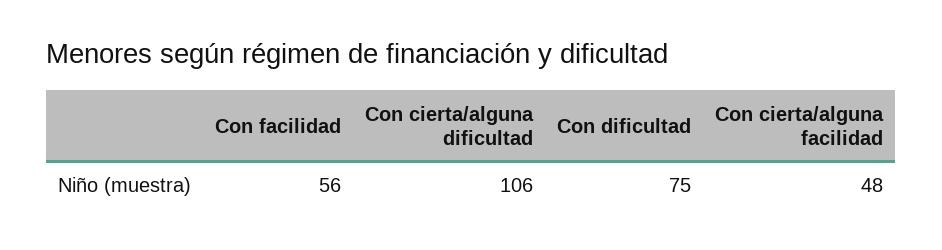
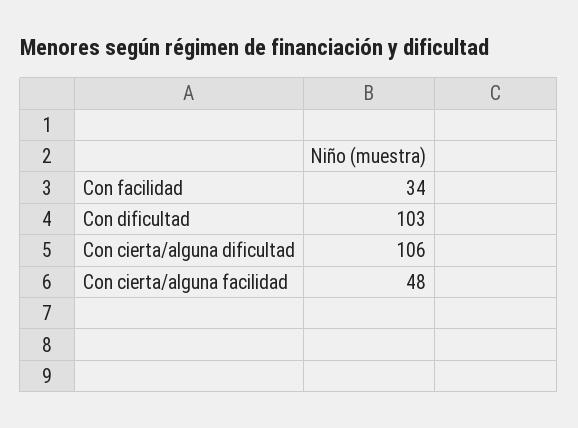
Con facilidad: 56 -> 34
Con dificultad: 75 -> 103

